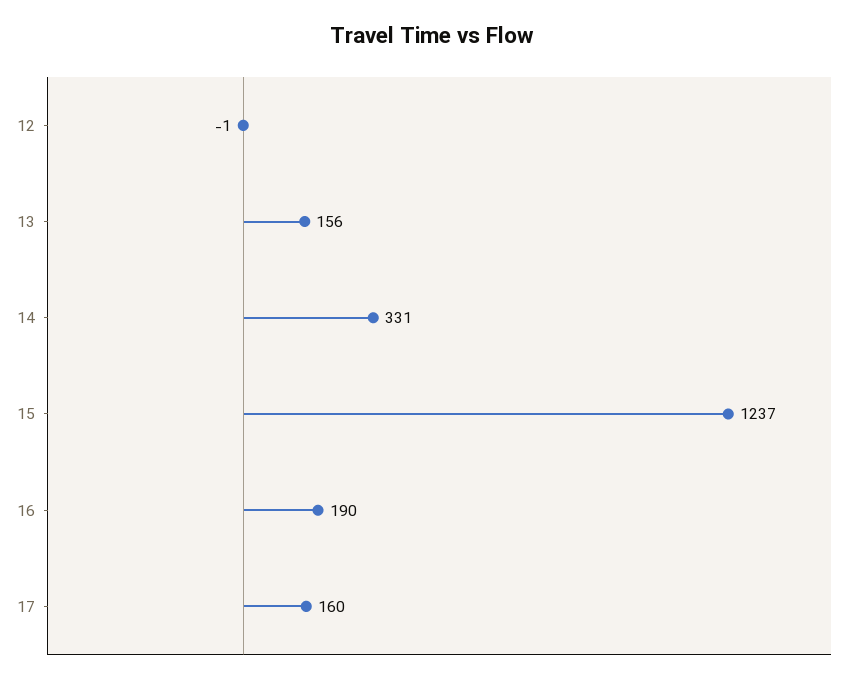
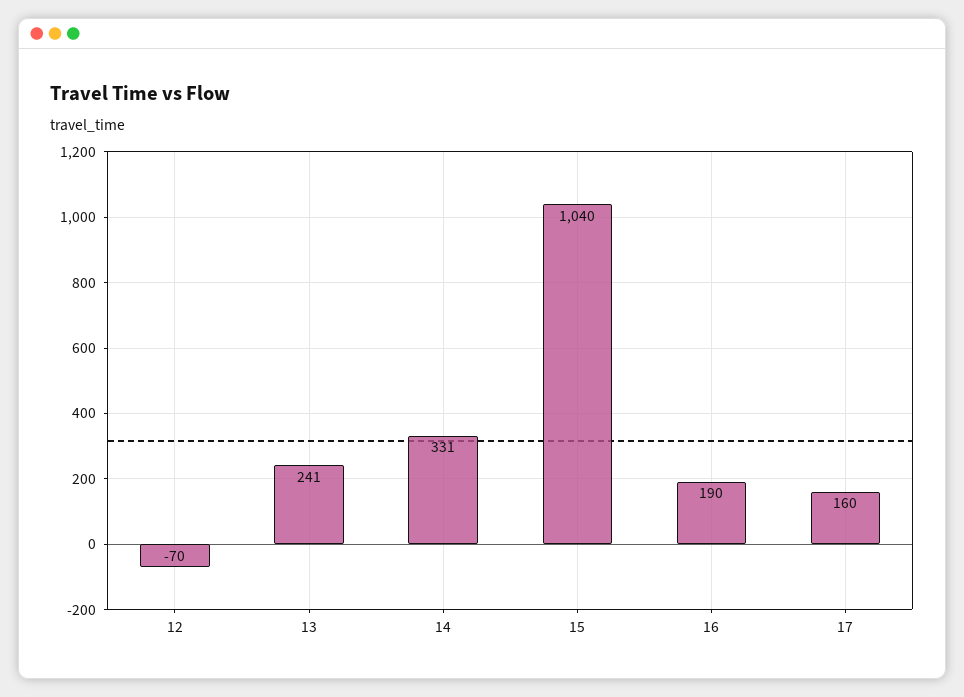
12: -1 -> -70
13: 156 -> 241
15: 1237 -> 1040

